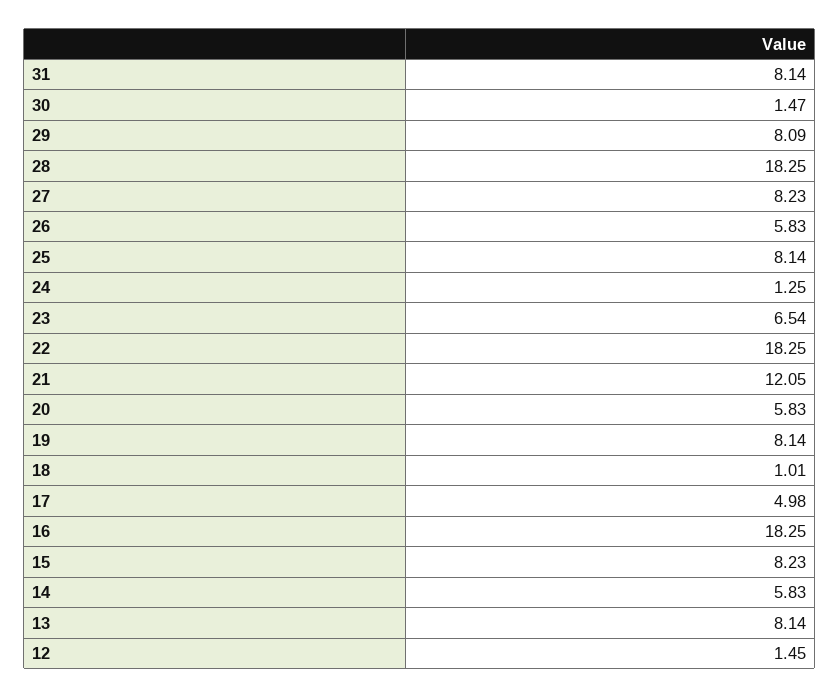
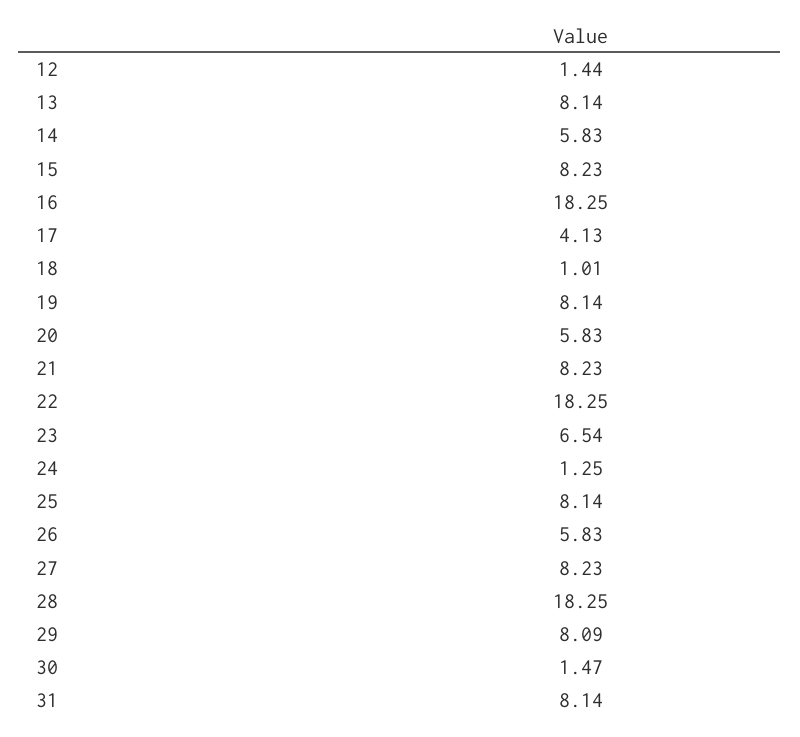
21: 12.05 -> 8.23
17: 4.98 -> 4.13
12: 1.45 -> 1.44

